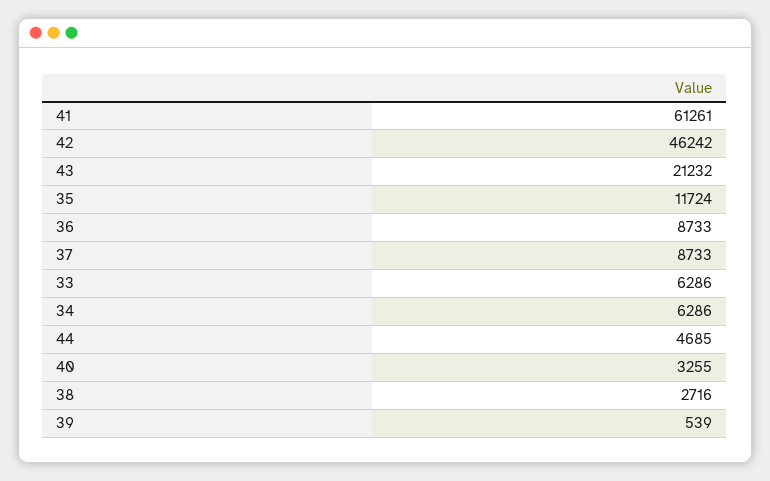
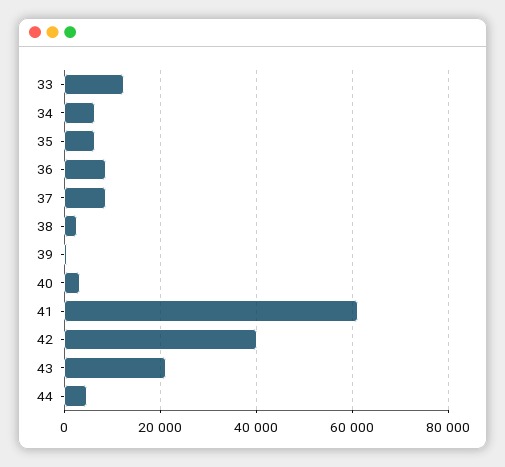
42: 46242 -> 40000
35: 11724 -> 6000
33: 6286 -> 12000

